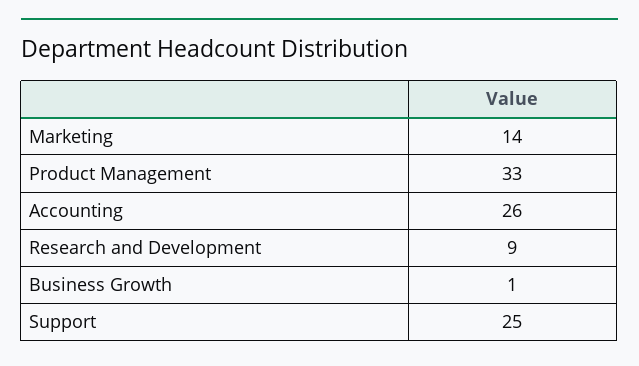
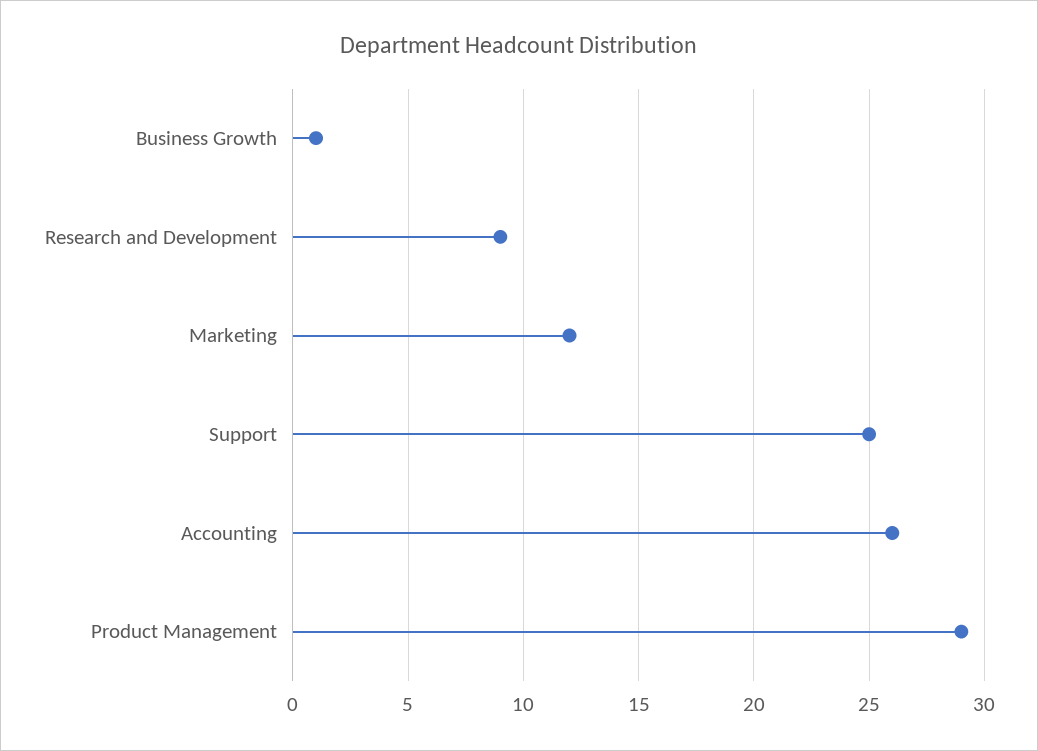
Marketing: 14 -> 12
Product Management: 33 -> 29

